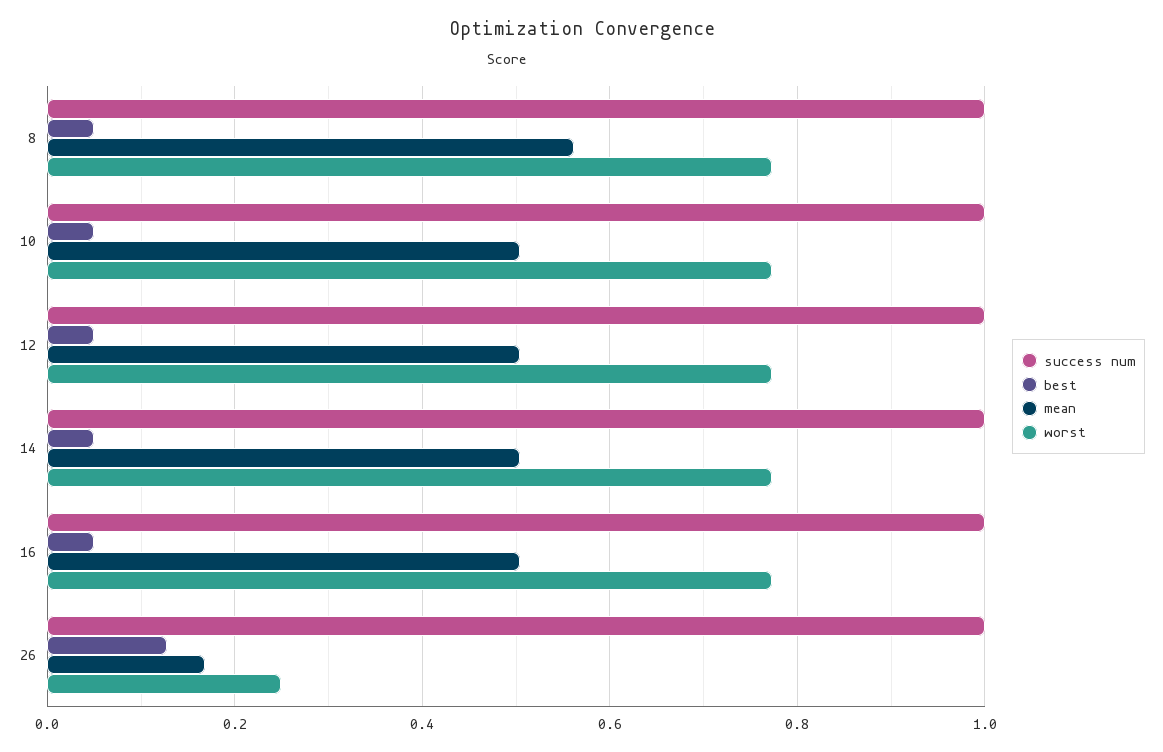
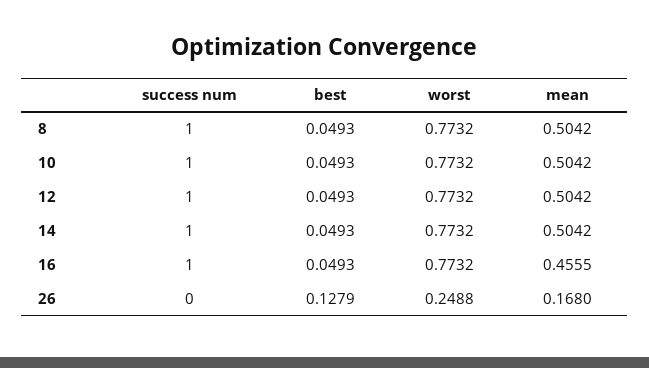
mean, 8: 0.56 -> 0.5042
mean, 16: 0.5 -> 0.4555
success num, 26: 1 -> 0

